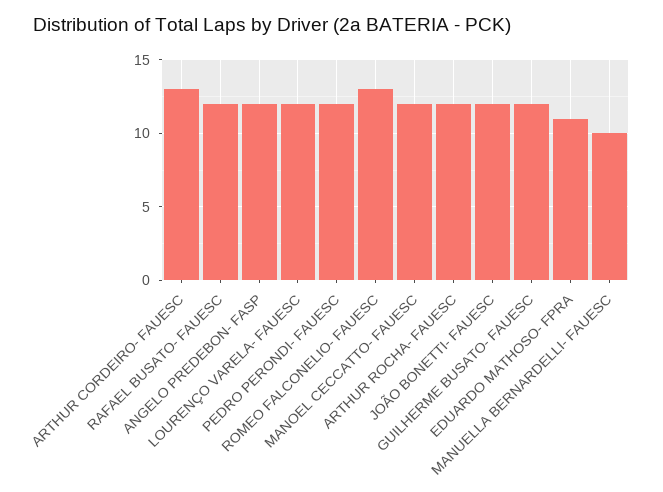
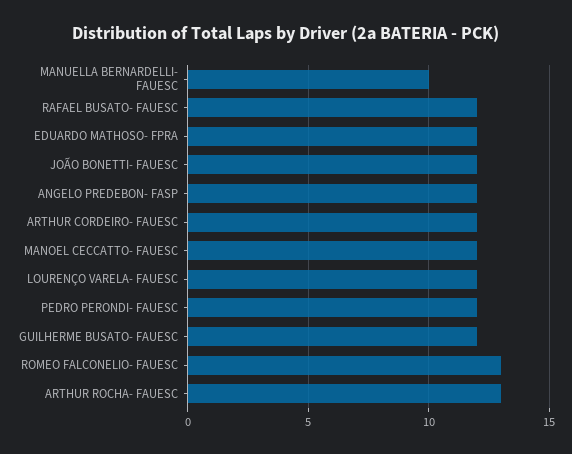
ARTHUR CORDEIRO- FAUESC: 13 -> 12
ARTHUR ROCHA- FAUESC: 12 -> 13
EDUARDO MATHOSO- FPRA: 11 -> 12

